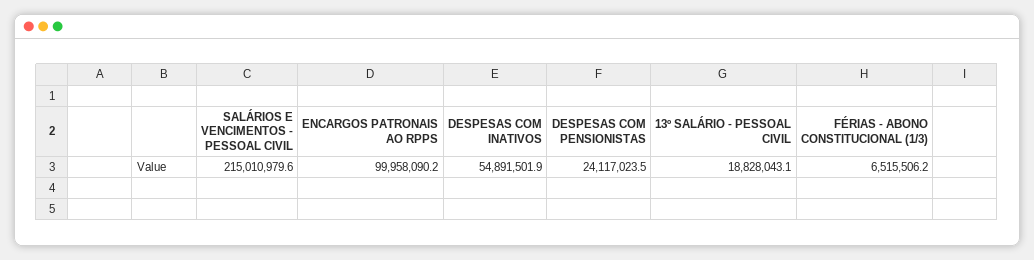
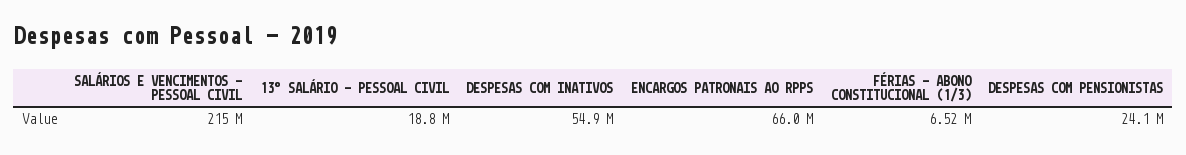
ENCARGOS PATRONAIS AO RPPS: 99958090.2 -> 66000000

